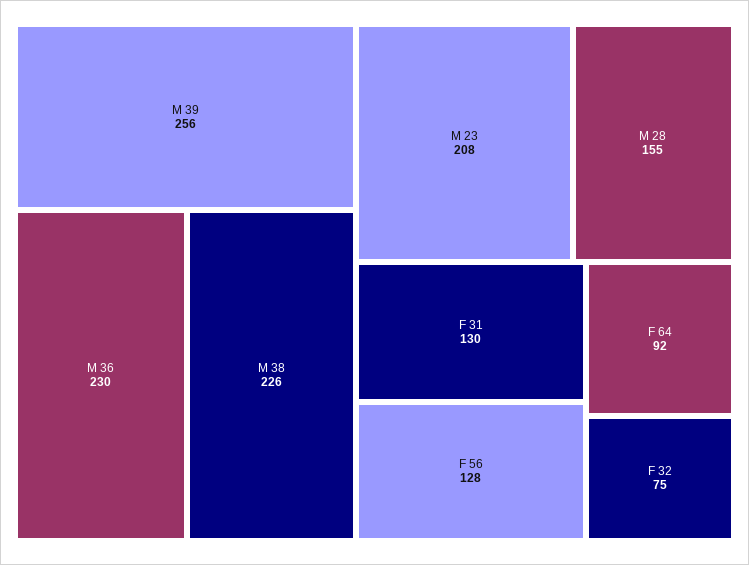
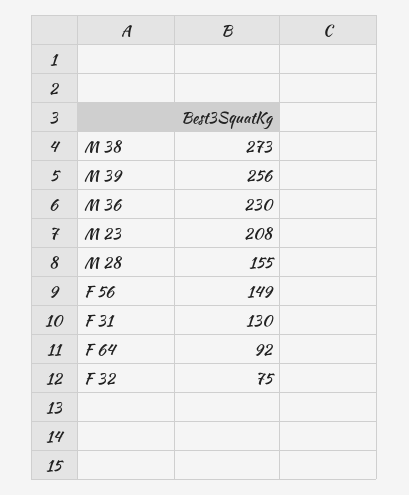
M 38: 226 -> 273
F 56: 128 -> 149

